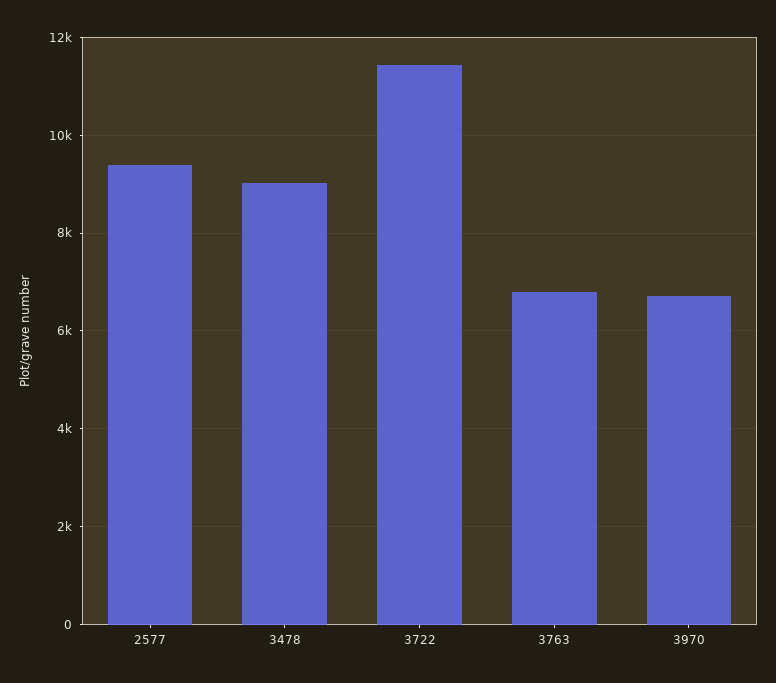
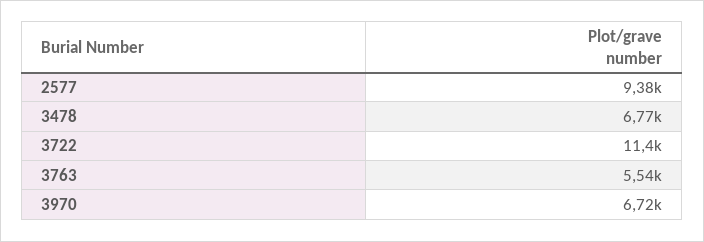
3478: 9000 -> 6770
3763: 6800 -> 5540

